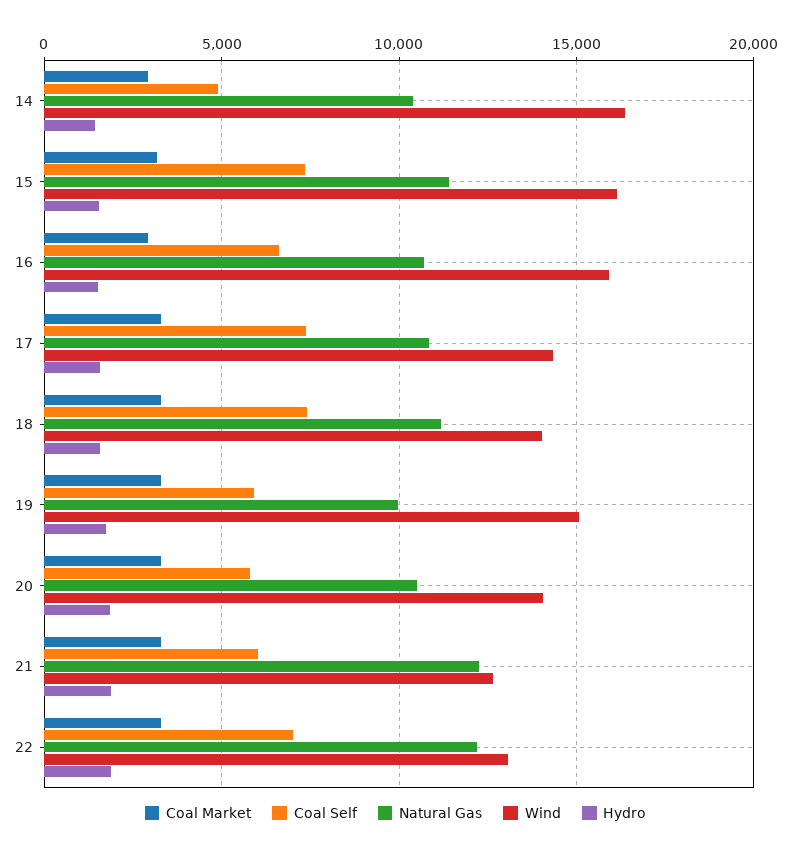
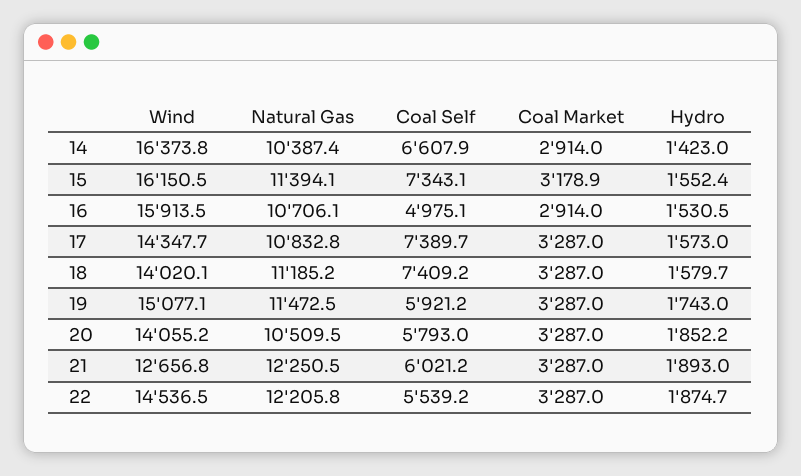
Coal Self, 14: 5000 -> 6607.9
Coal Self, 16: 6500 -> 4975.1
Natural Gas, 19: 10000 -> 11472.5
Coal Self, 22: 7000 -> 5539.2
Wind, 22: 13000 -> 14536.5

